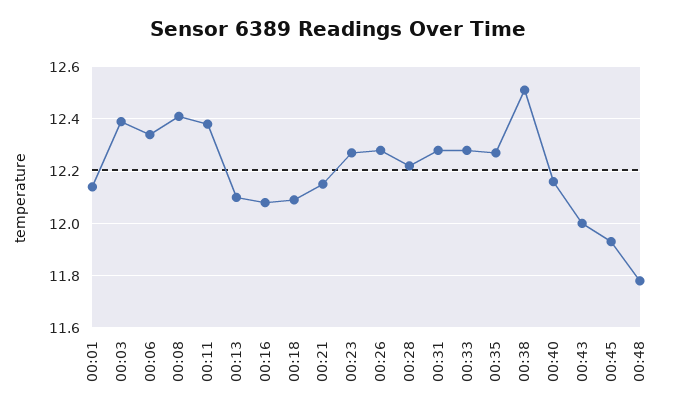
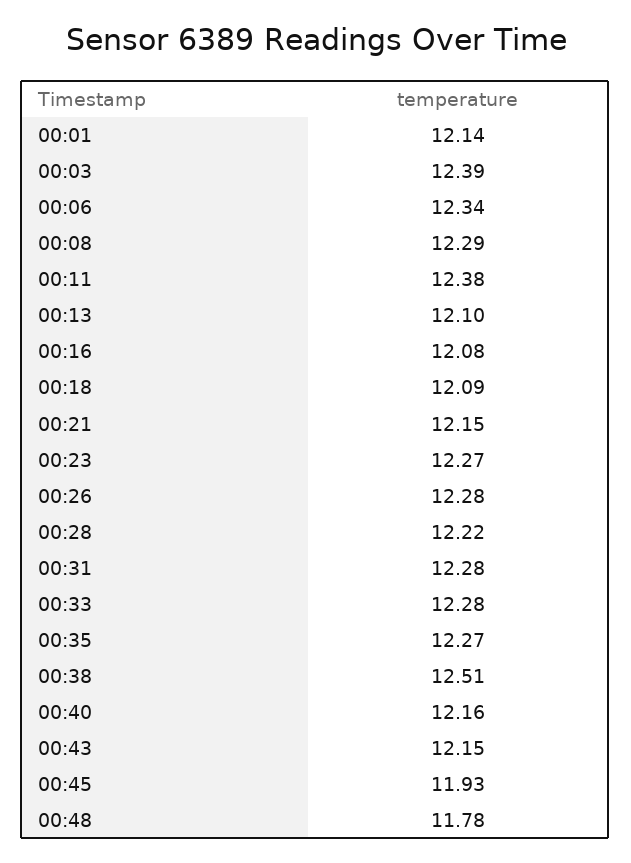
00:08: 12.4 -> 12.29
00:43: 12 -> 12.15

